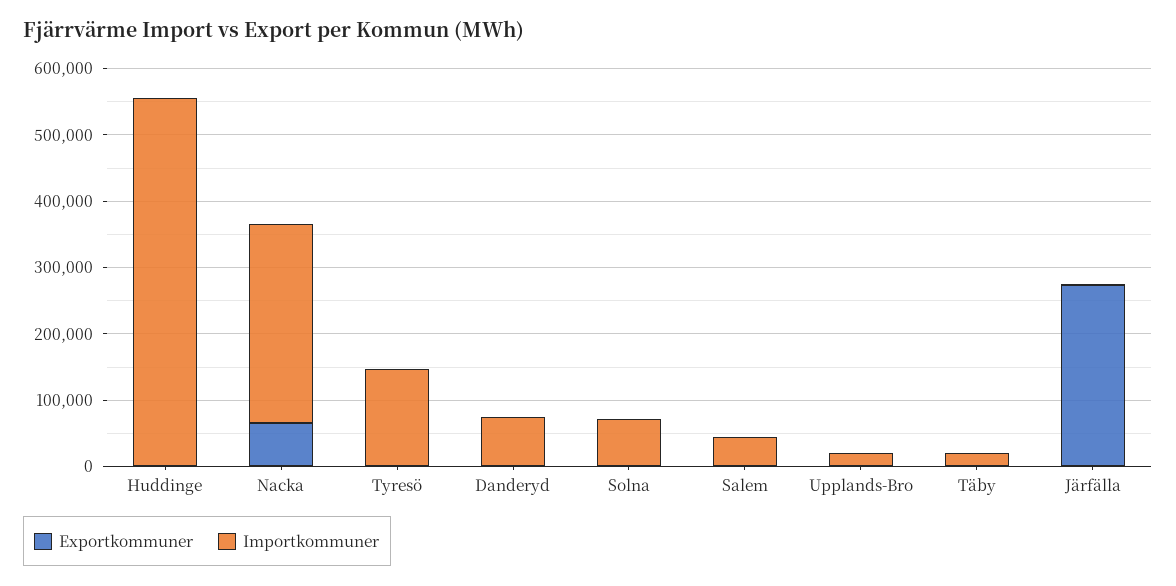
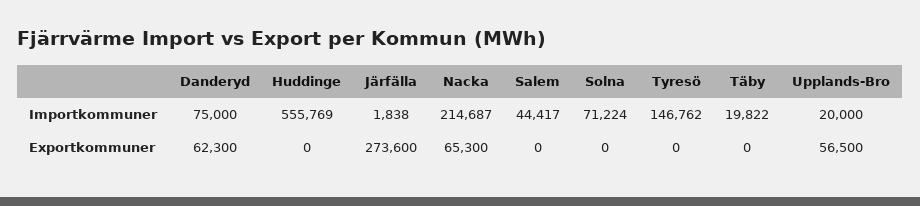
Importkommuner, Nacka: 300000 -> 214687
Exportkommuner, Danderyd: 0 -> 62300
Exportkommuner, Upplands-Bro: 0 -> 56500

